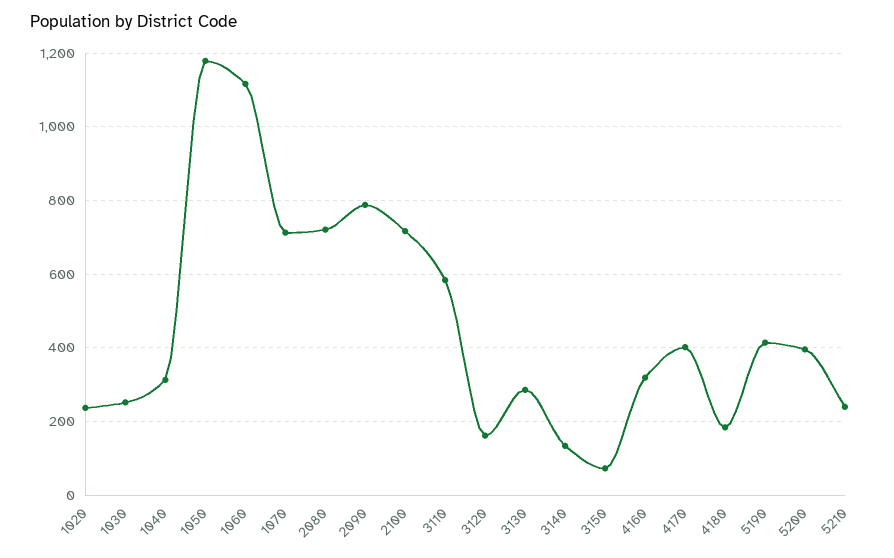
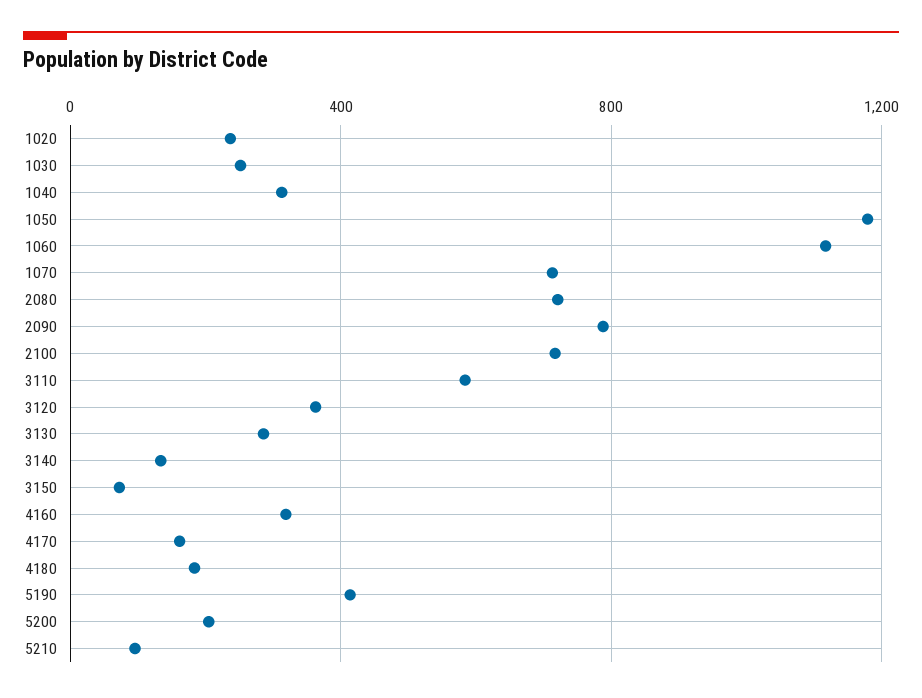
3120: 160 -> 350
4170: 400 -> 150
5200: 400 -> 200
5210: 240 -> 100

